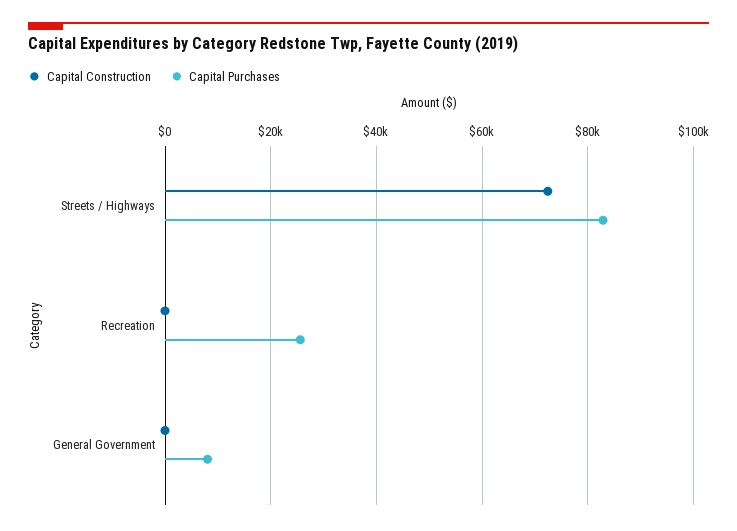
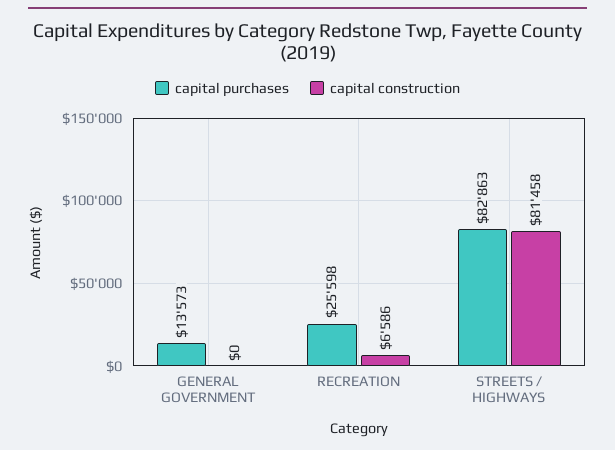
Capital Construction, Streets / Highways: 72000 -> 81458
Capital Construction, Recreation: 0 -> 6586
Capital Purchases, General Government: 8000 -> 13573

